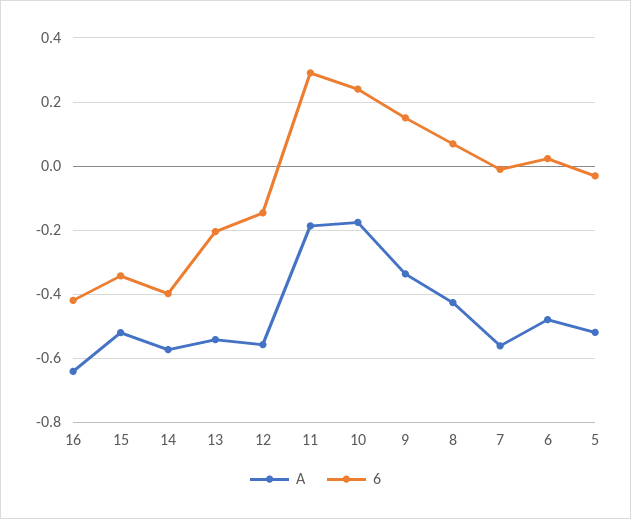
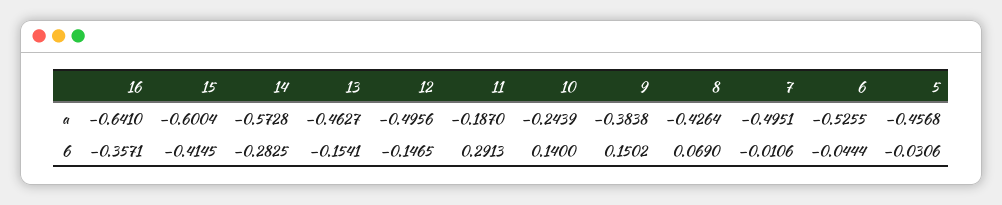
6, 16: -0.42 -> -0.3571
A, 15: -0.52 -> -0.6004
6, 15: -0.34 -> -0.4145
6, 14: -0.4 -> -0.2825
A, 13: -0.54 -> -0.4627
6, 13: -0.2 -> -0.1541
A, 12: -0.56 -> -0.4956
A, 10: -0.18 -> -0.2439
6, 10: 0.24 -> 0.14
A, 9: -0.34 -> -0.3838
A, 7: -0.56 -> -0.4951
A, 6: -0.48 -> -0.5255
6, 6: 0.02 -> -0.0444
A, 5: -0.52 -> -0.4568

